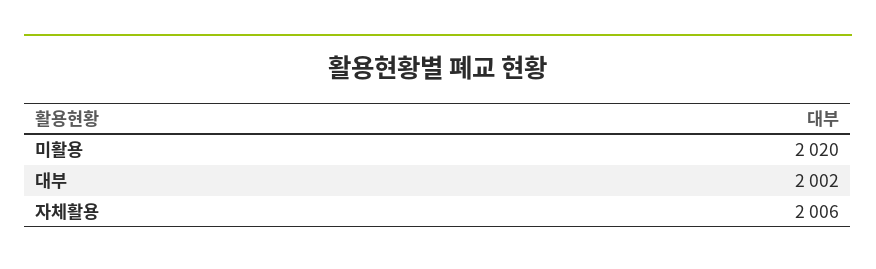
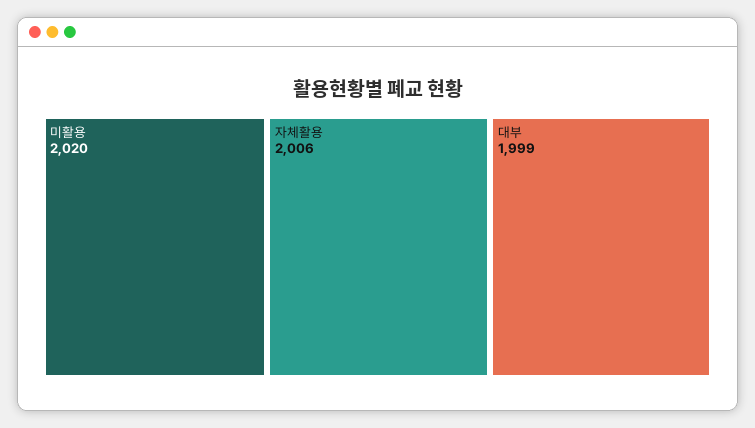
대부: 2002 -> 1999

